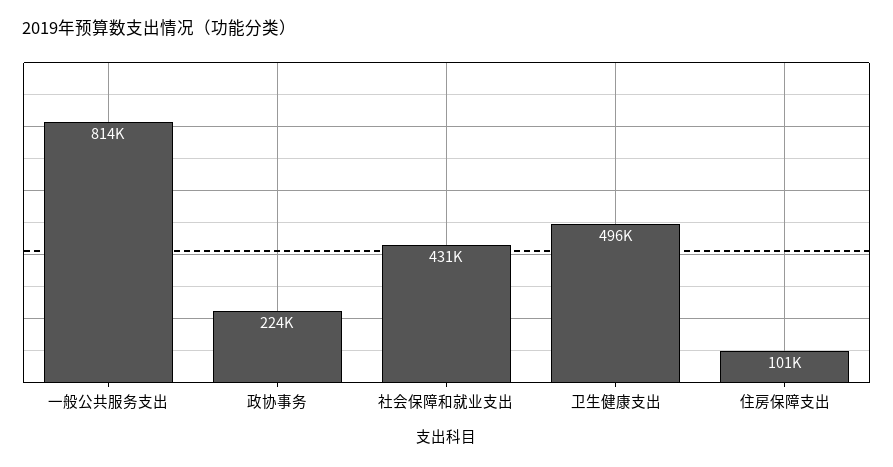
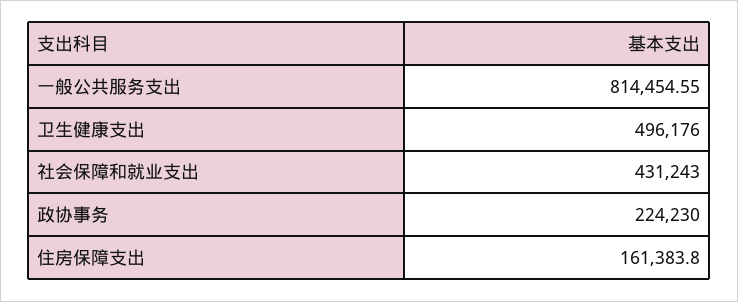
住房保障支出: 101000 -> 161383.8

